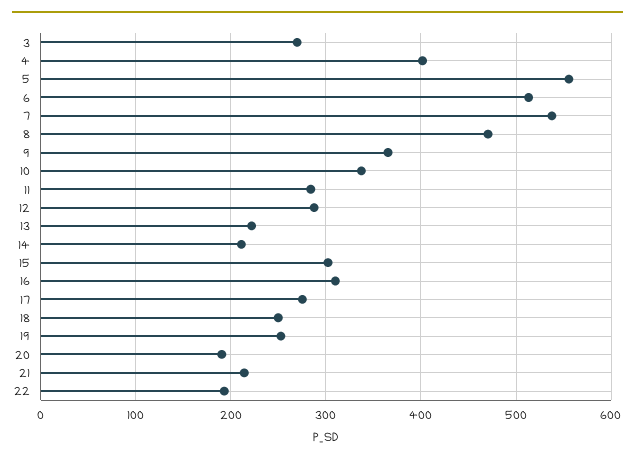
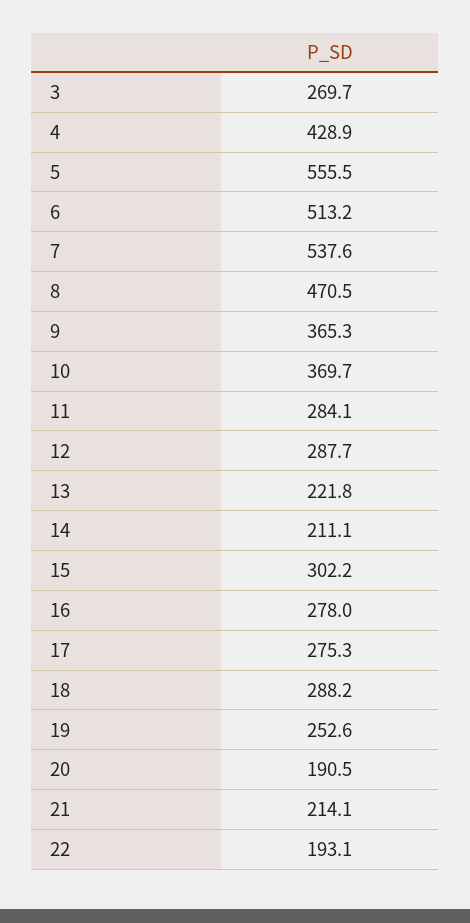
4: 400 -> 428.9
10: 340 -> 369.7
16: 310 -> 278
18: 250 -> 288.2

